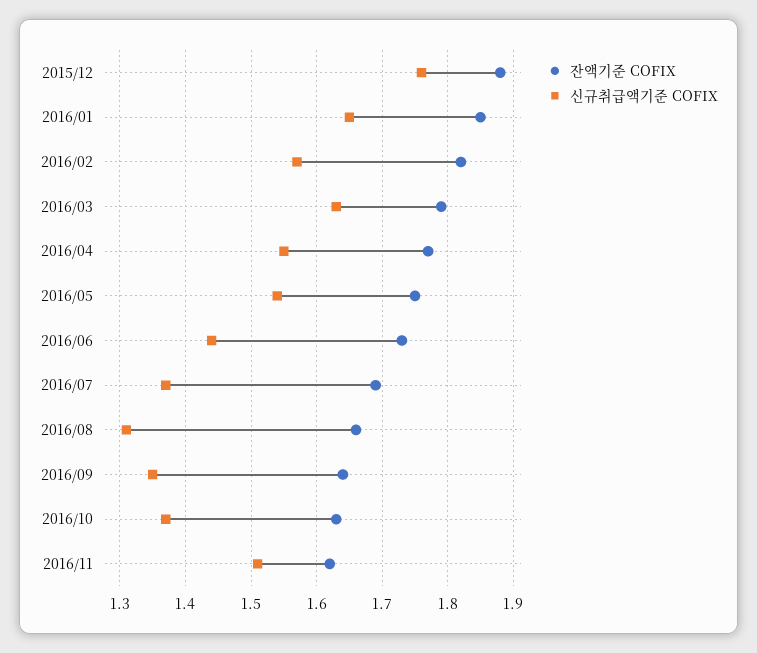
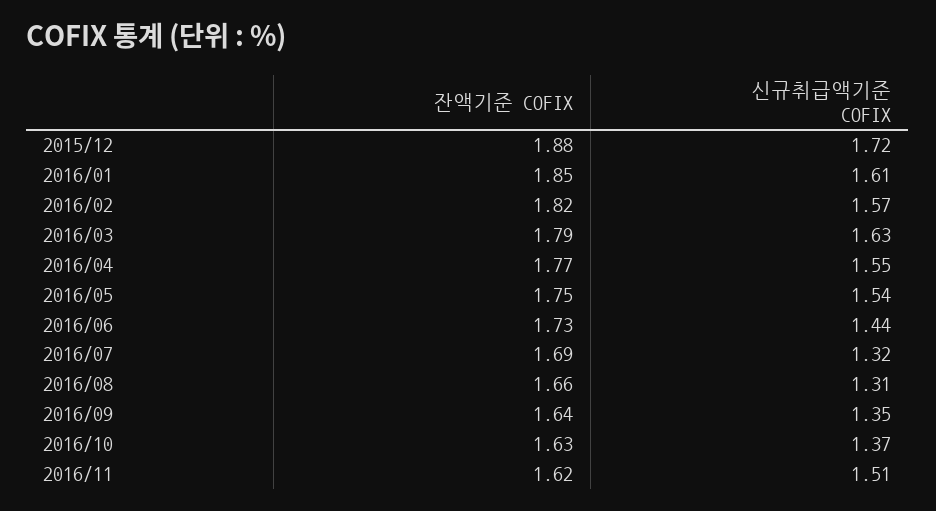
신규취급액기준 COFIX, 2015/12: 1.76 -> 1.72
신규취급액기준 COFIX, 2016/01: 1.65 -> 1.61
신규취급액기준 COFIX, 2016/07: 1.37 -> 1.32

